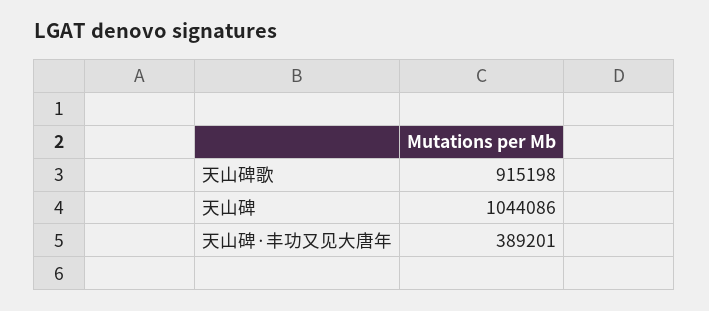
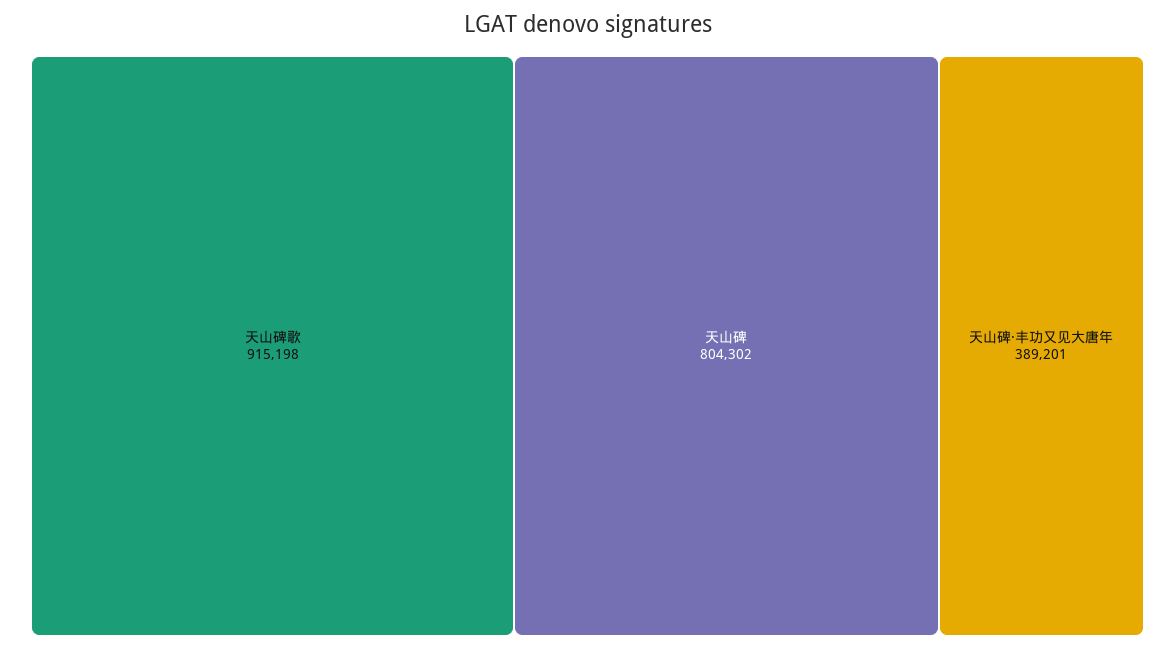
天山碑: 1044086 -> 804302

